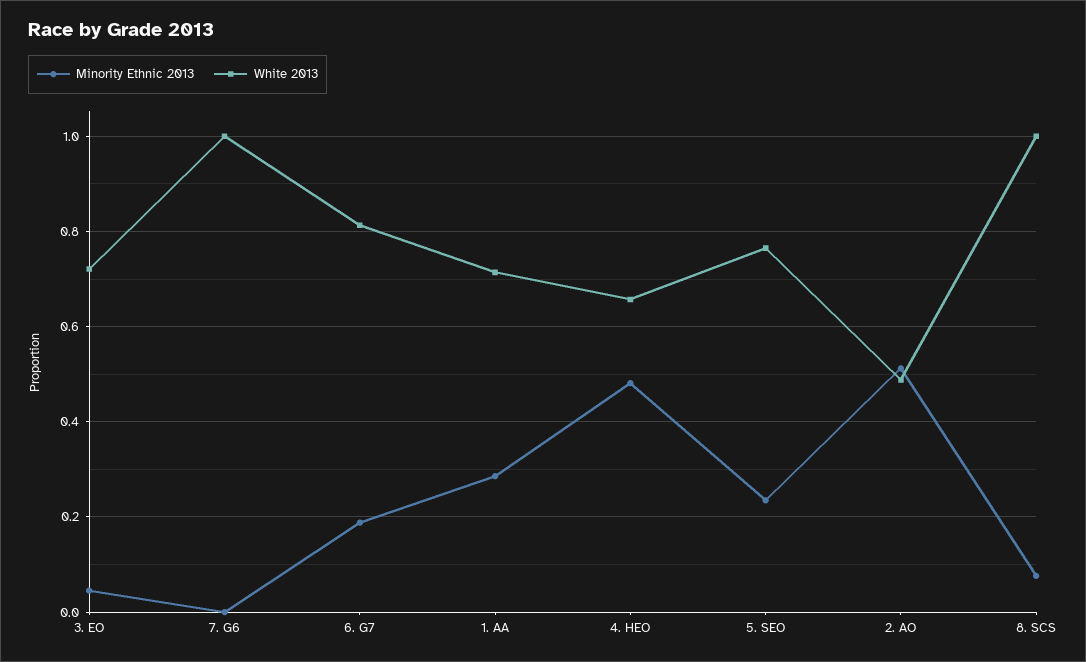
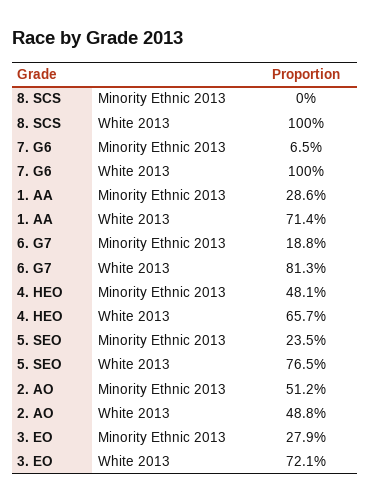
Minority Ethnic 2013, 3. EO: 0.04 -> 0.279
Minority Ethnic 2013, 7. G6: 0 -> 0.065
Minority Ethnic 2013, 8. SCS: 0.08 -> 0

